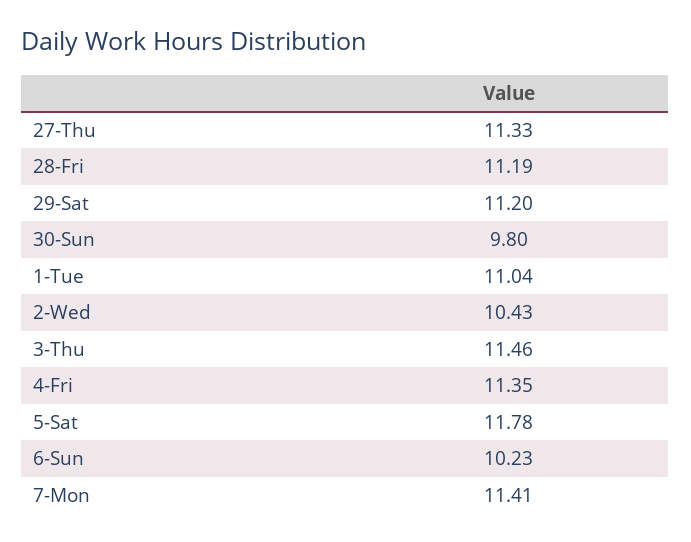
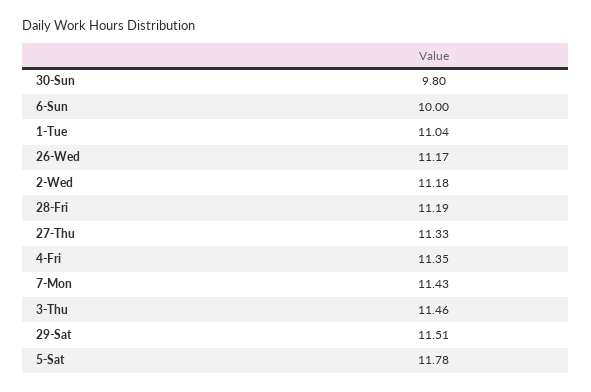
29-Sat: 11.2 -> 11.51
2-Wed: 10.43 -> 11.18
6-Sun: 10.23 -> 10
7-Mon: 11.41 -> 11.43
26-Wed: none -> 11.17

